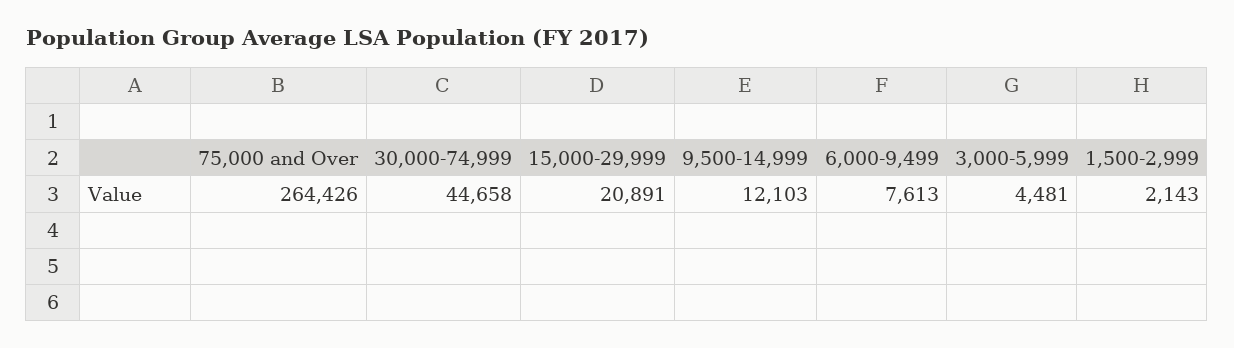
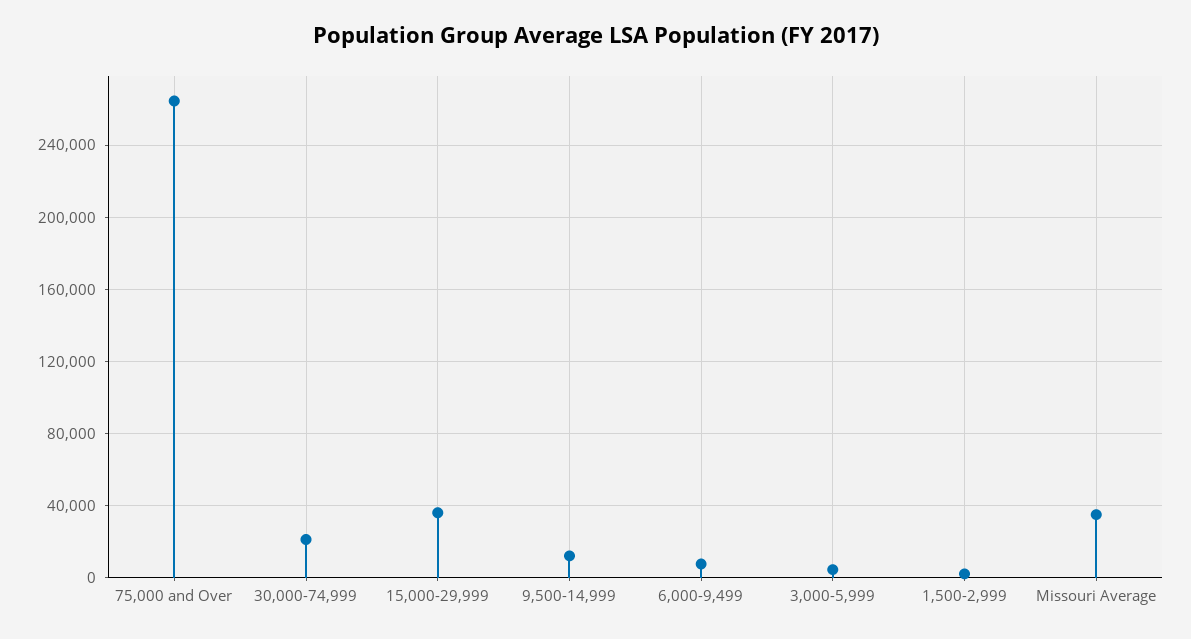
30,000-74,999: 44658 -> 20000
15,000-29,999: 20891 -> 35000
Missouri Average: none -> 35000

